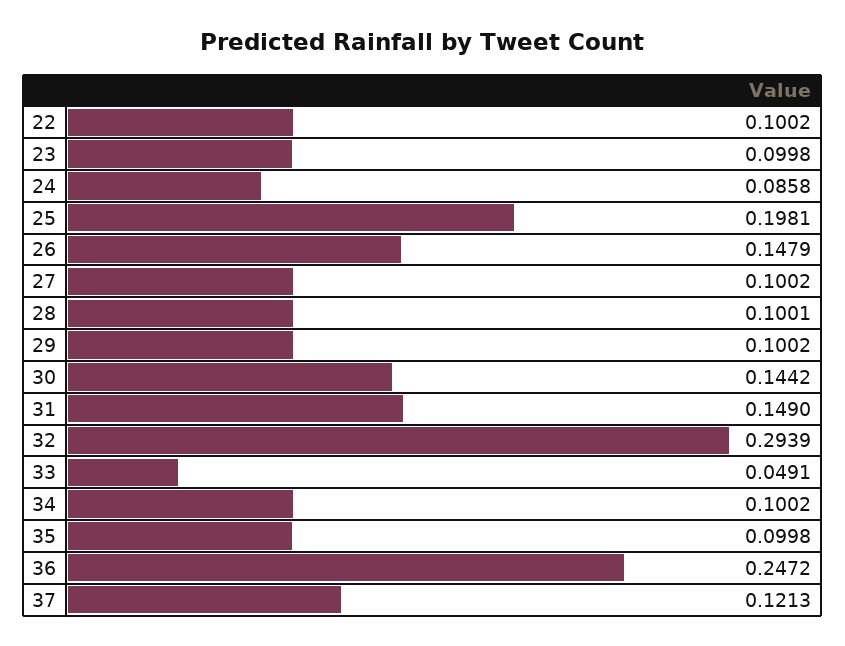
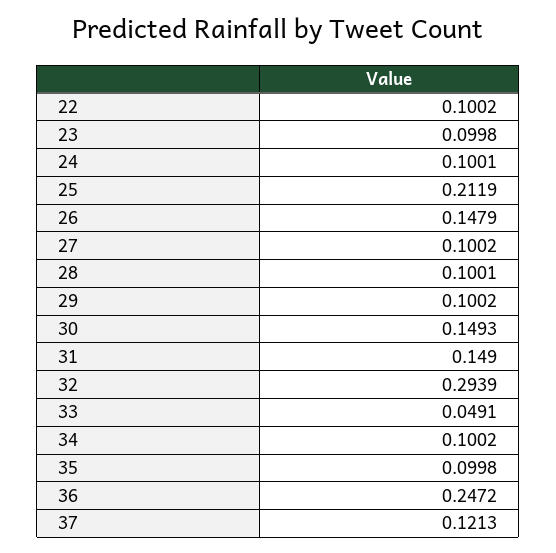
24: 0.0858 -> 0.1001
25: 0.1981 -> 0.2119
30: 0.1442 -> 0.1493

